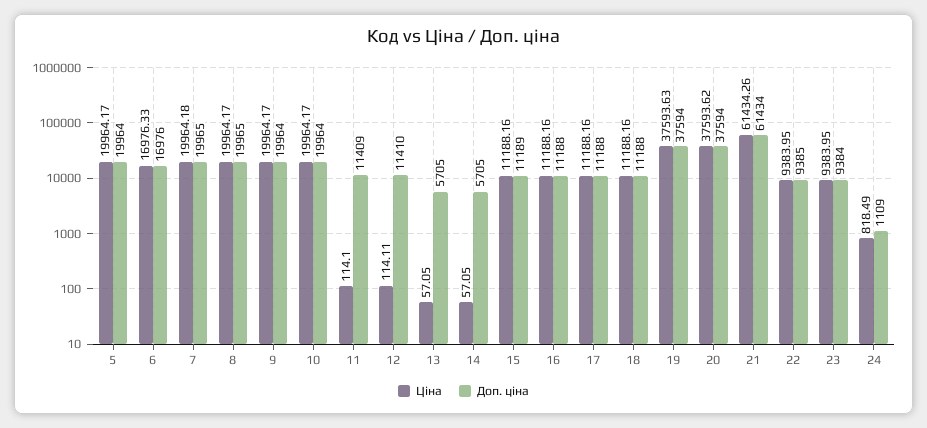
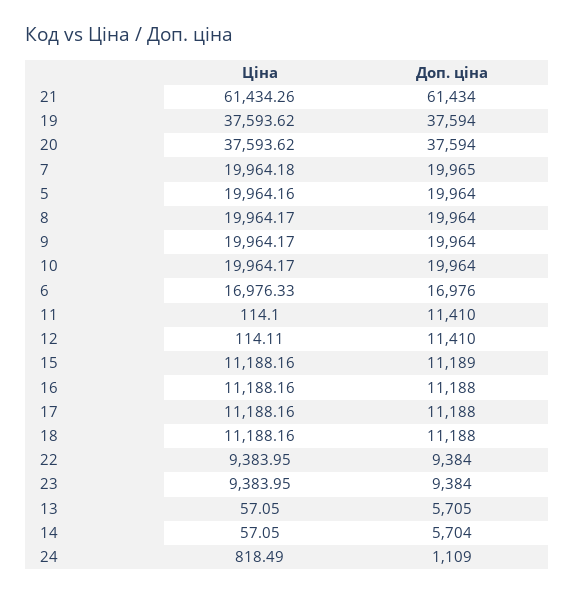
Ціна, 5: 19964.17 -> 19964.16
Доп. ціна, 8: 19965 -> 19964
Доп. ціна, 11: 11409 -> 11410
Доп. ціна, 14: 5705 -> 5704
Ціна, 19: 37593.63 -> 37593.62
Доп. ціна, 22: 9385 -> 9384

